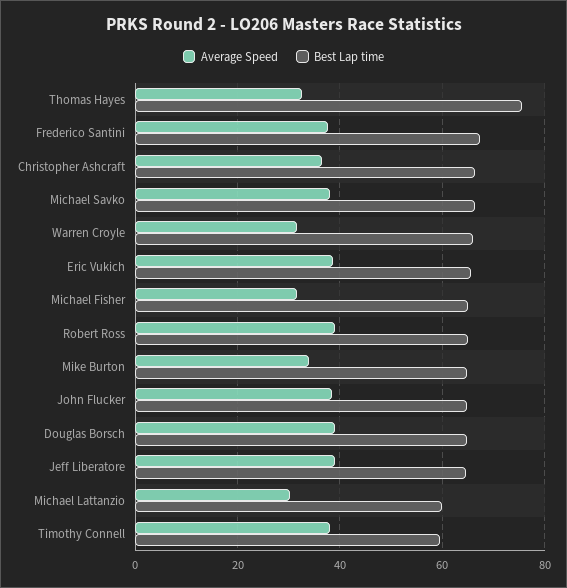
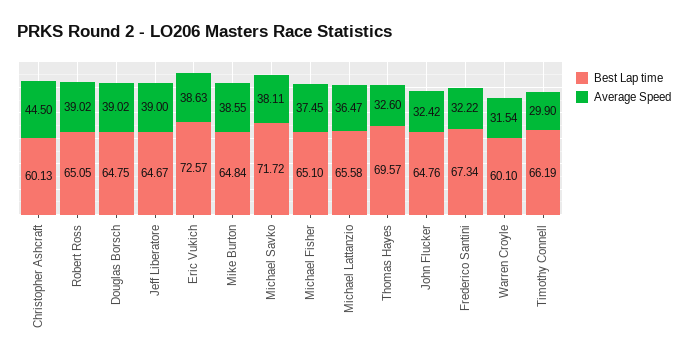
Best Lap time, Thomas Hayes: 76 -> 69.57
Average Speed, Frederico Santini: 38 -> 32.22
Average Speed, Christopher Ashcraft: 36 -> 44.5
Best Lap time, Christopher Ashcraft: 66 -> 60.13
Best Lap time, Michael Savko: 66 -> 71.72
Best Lap time, Warren Croyle: 66 -> 60.1
Best Lap time, Eric Vukich: 66 -> 72.57
Average Speed, Michael Fisher: 32 -> 37.45
Average Speed, Mike Burton: 34 -> 38.55
Average Speed, John Flucker: 38 -> 32.42
Average Speed, Michael Lattanzio: 30 -> 36.47
Best Lap time, Michael Lattanzio: 60 -> 65.58
Average Speed, Timothy Connell: 38 -> 29.9
Best Lap time, Timothy Connell: 60 -> 66.19

